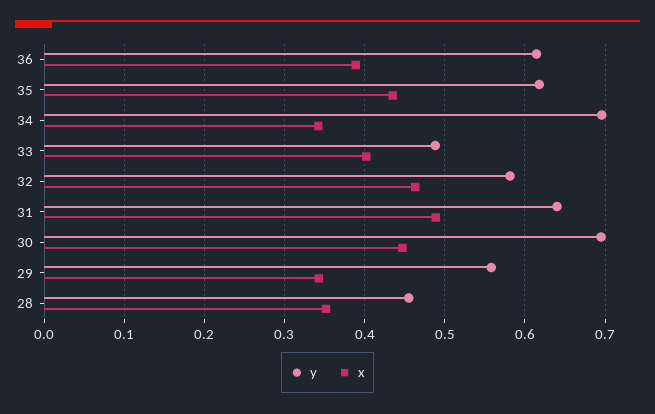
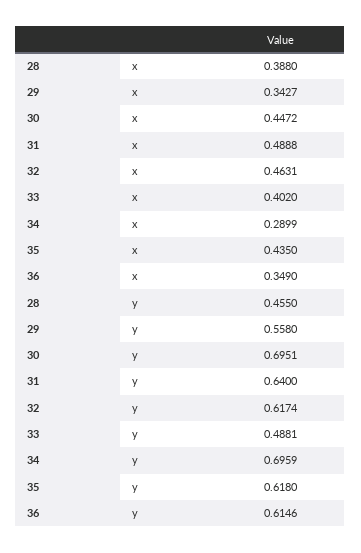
x, 36: 0.39 -> 0.349
x, 34: 0.34 -> 0.2899
y, 32: 0.58 -> 0.6174
x, 28: 0.35 -> 0.388

